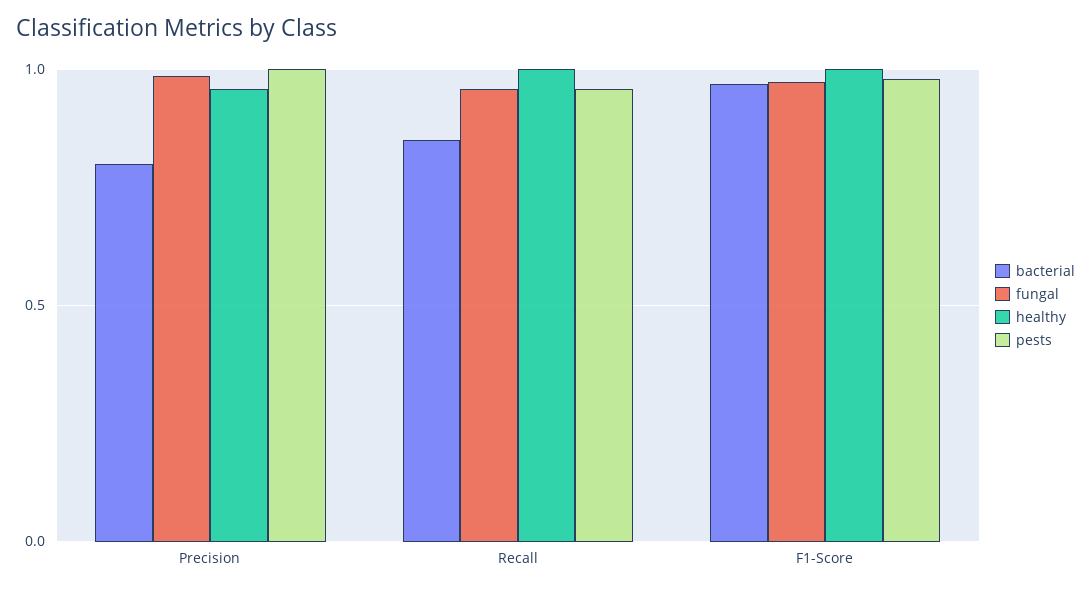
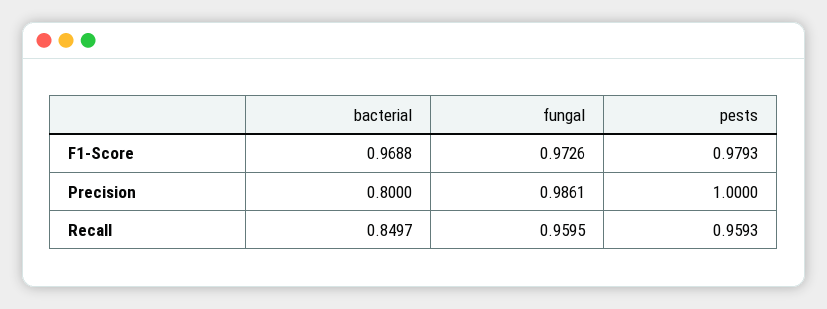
healthy, Precision: 0.95 -> none
healthy, Recall: 1 -> none
healthy, F1-Score: 1 -> none

